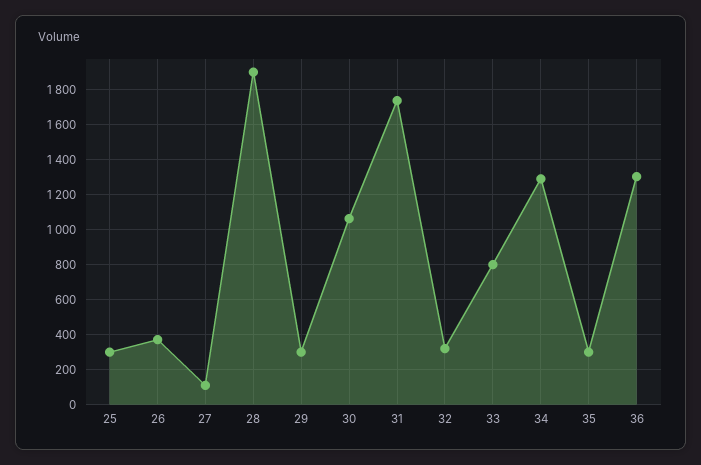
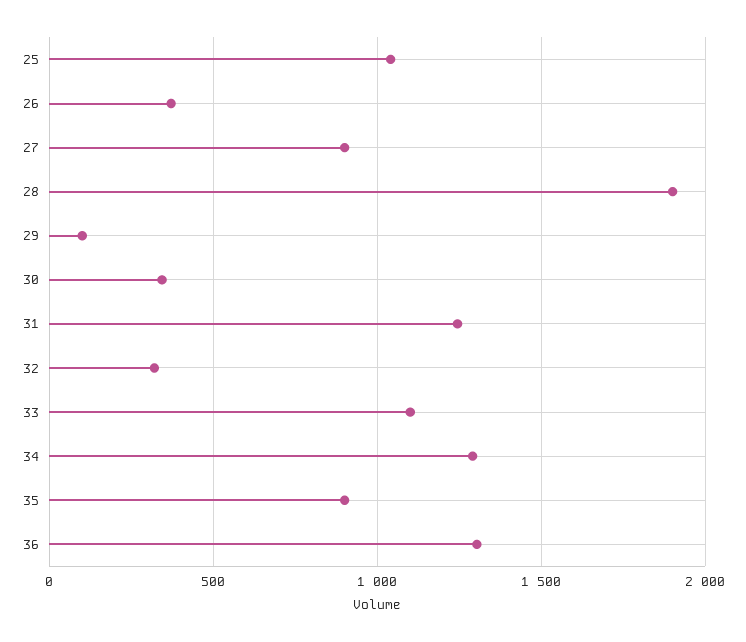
25: 300 -> 1050
27: 100 -> 900
29: 300 -> 100
30: 1050 -> 350
31: 1750 -> 1250
33: 800 -> 1100
35: 300 -> 900

